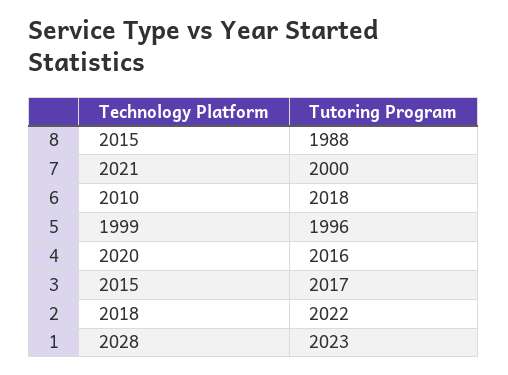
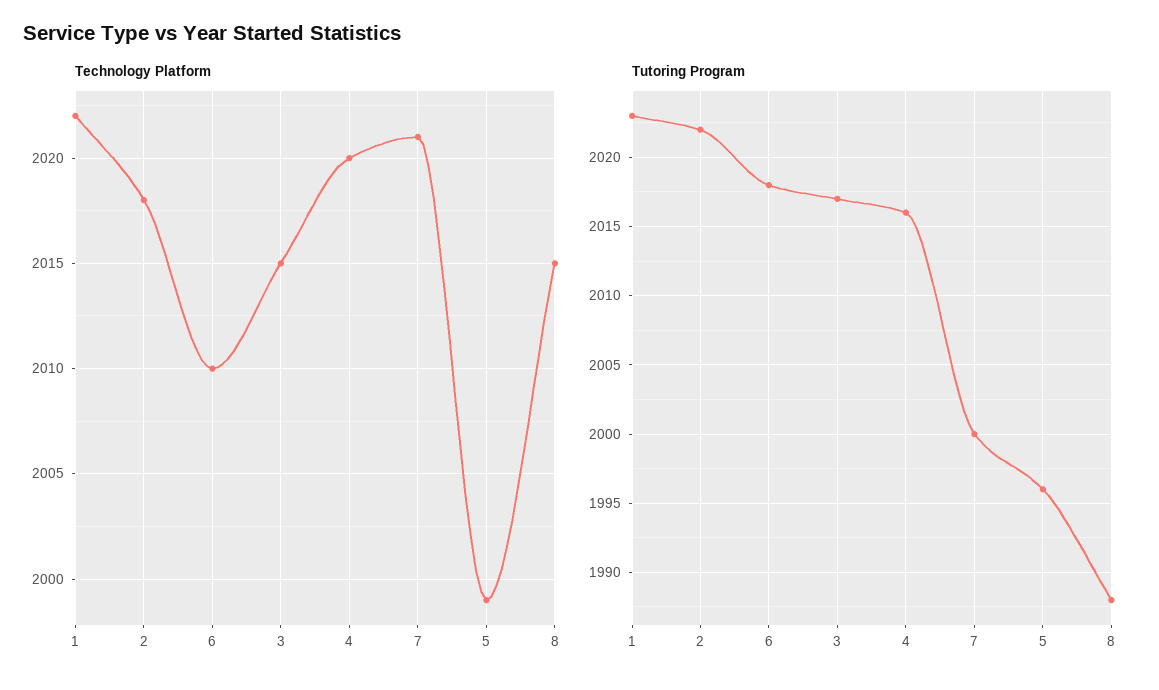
Technology Platform, 1: 2028 -> 2022

